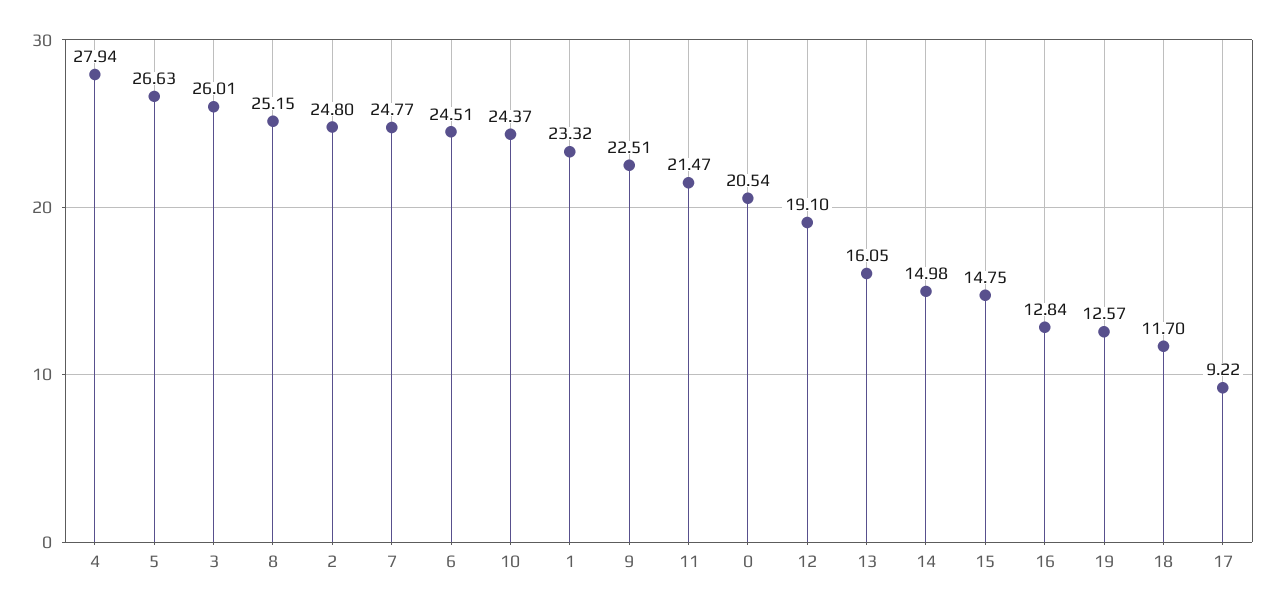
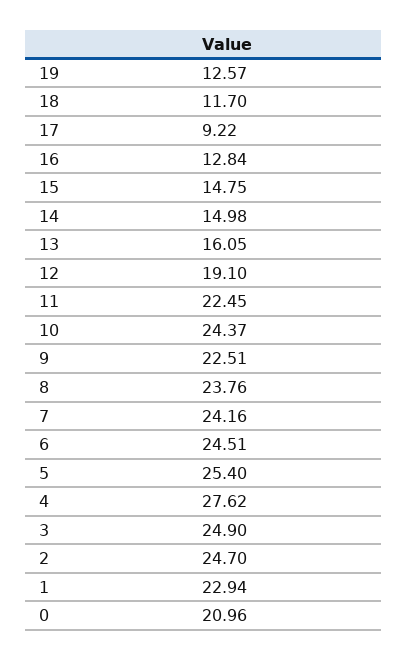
4: 27.94 -> 27.62
5: 26.63 -> 25.4
3: 26.01 -> 24.9
8: 25.15 -> 23.76
2: 24.8 -> 24.7
7: 24.77 -> 24.16
1: 23.32 -> 22.94
11: 21.47 -> 22.45
0: 20.54 -> 20.96

